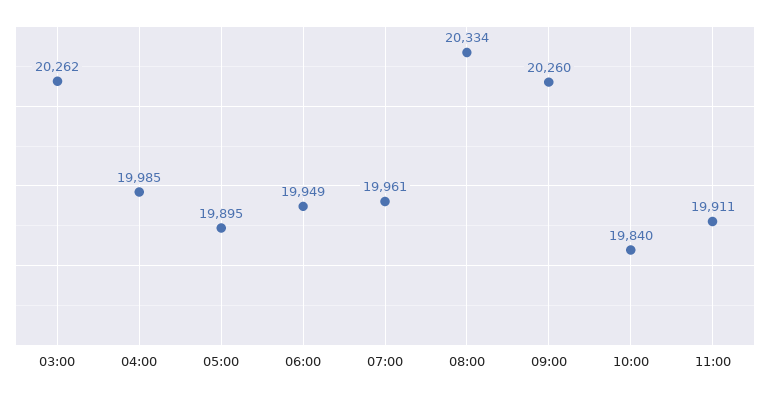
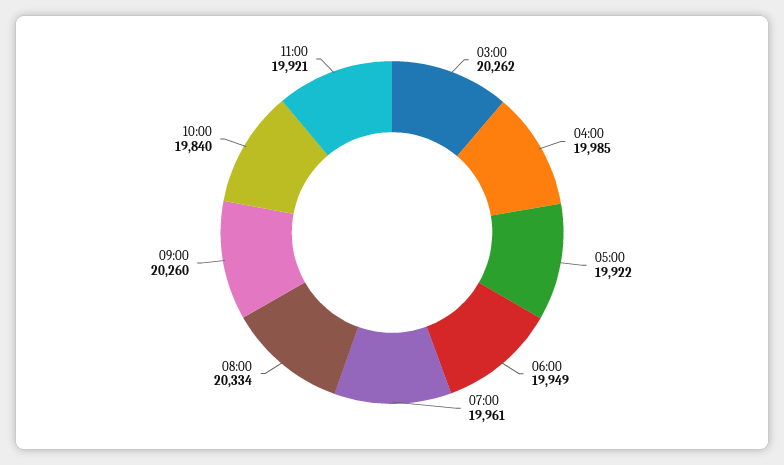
05:00: 19895 -> 19922
11:00: 19911 -> 19921

